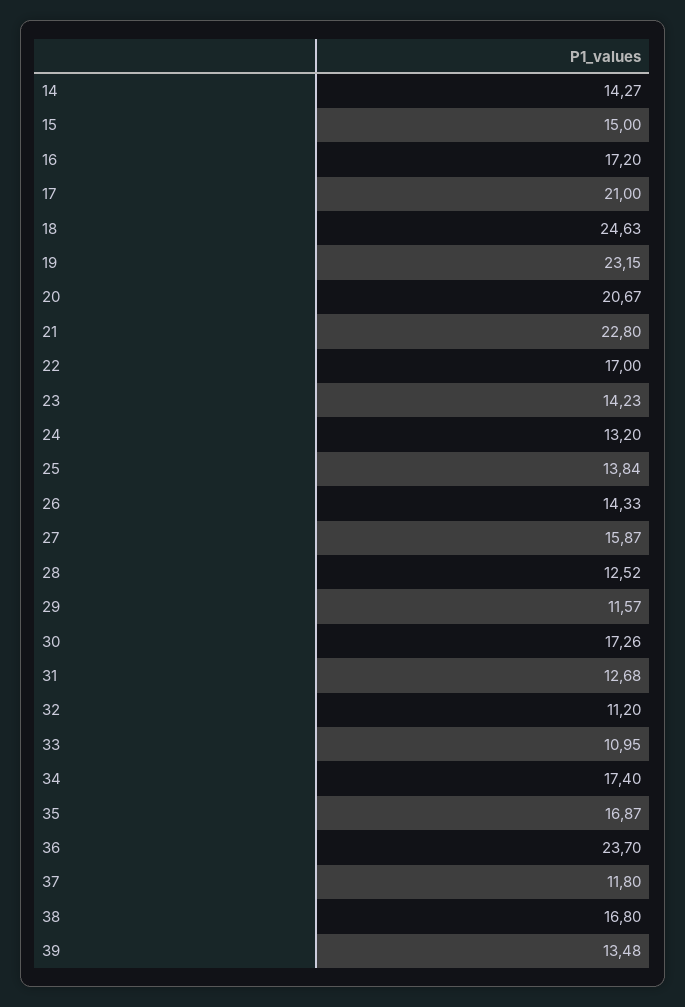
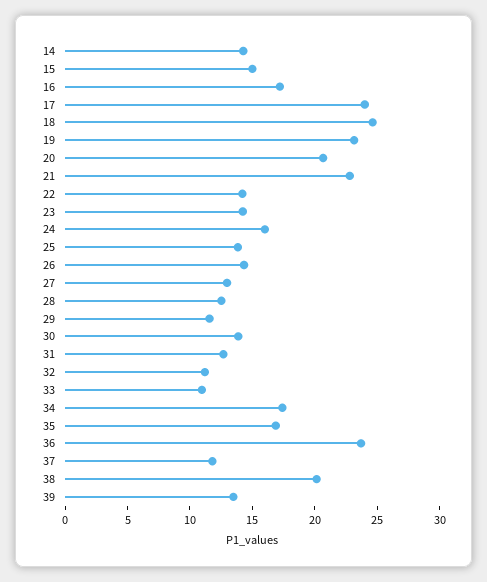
17: 21 -> 24
22: 17 -> 14
24: 13.2 -> 16
27: 15.87 -> 13
30: 17.26 -> 14
38: 16.8 -> 20

